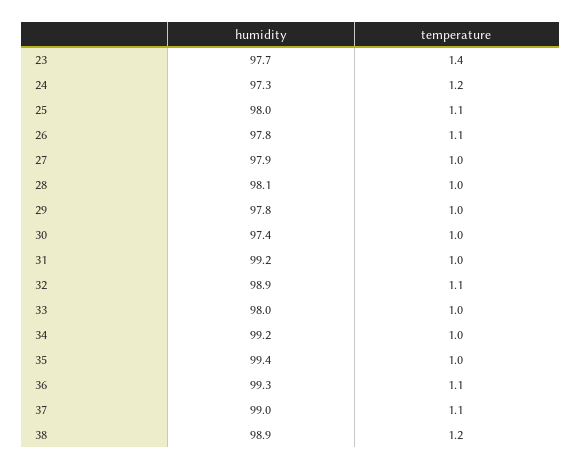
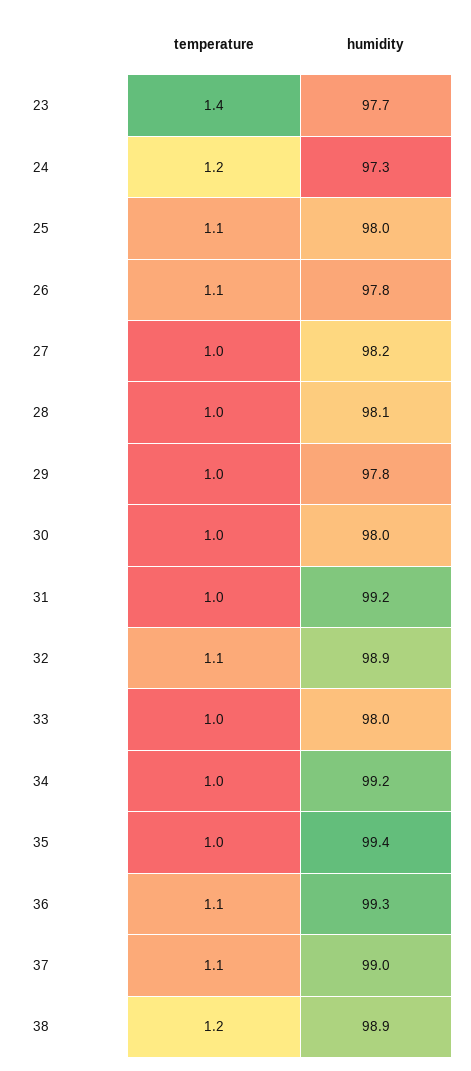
humidity, 27: 97.9 -> 98.2
humidity, 30: 97.4 -> 98

